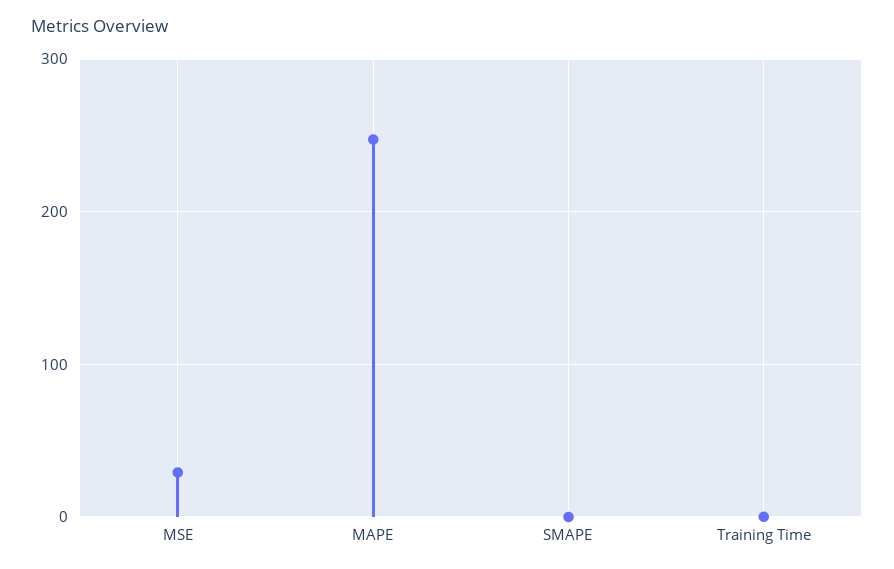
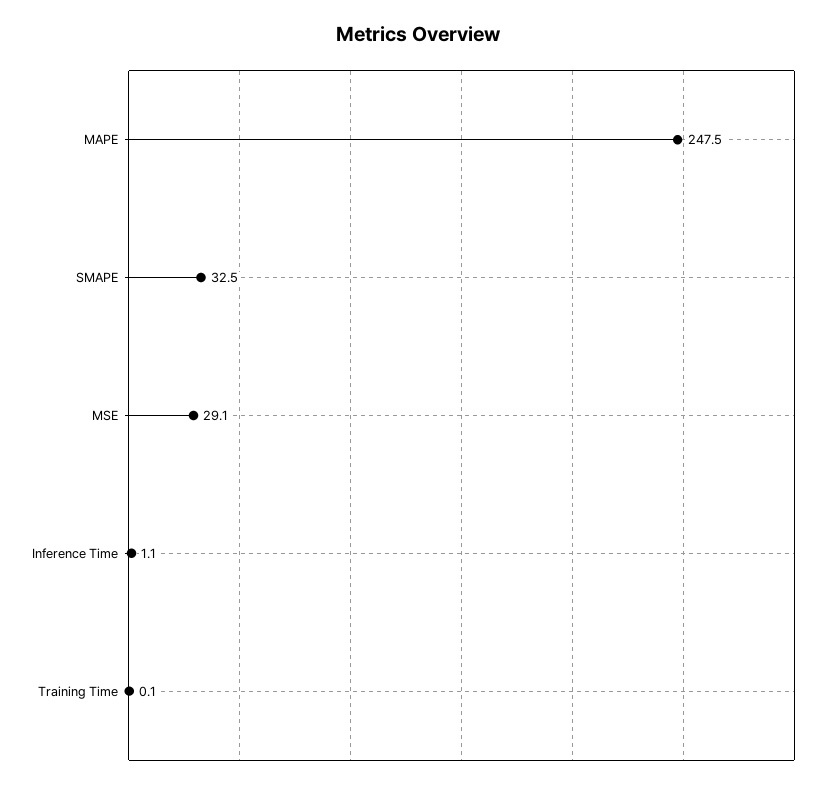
SMAPE: 0 -> 32.5
Inference Time: none -> 1.1

